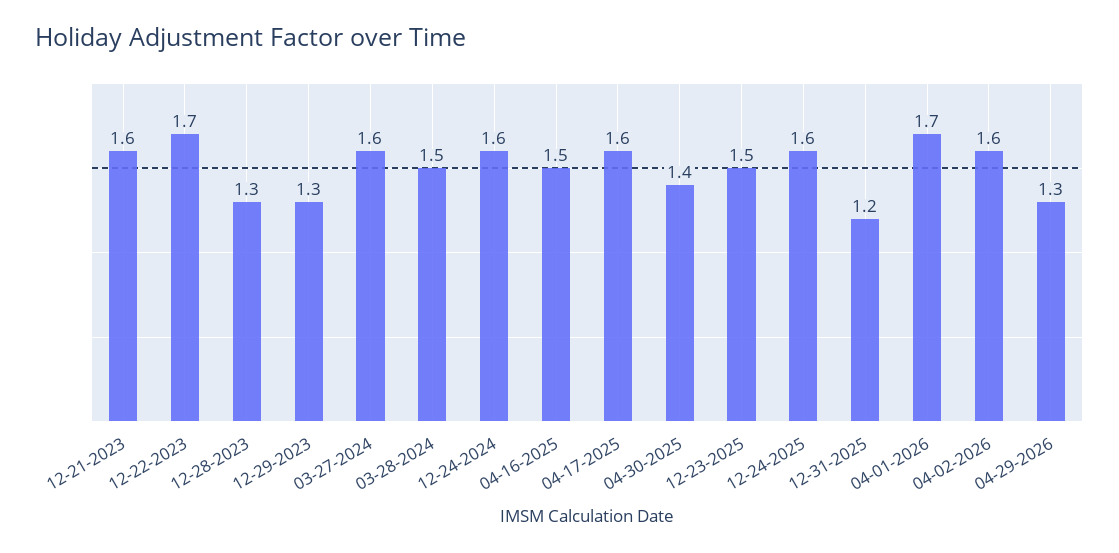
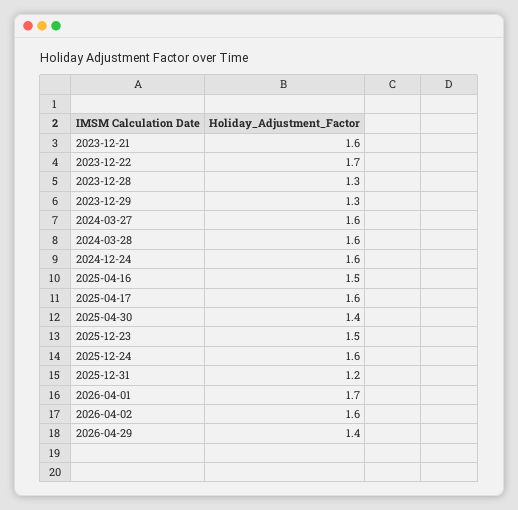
03-28-2024: 1.5 -> 1.6
04-29-2026: 1.3 -> 1.4

